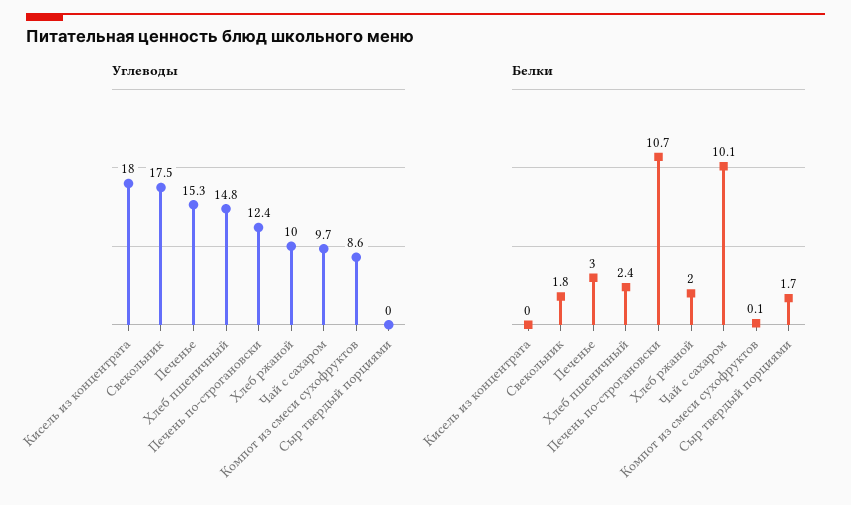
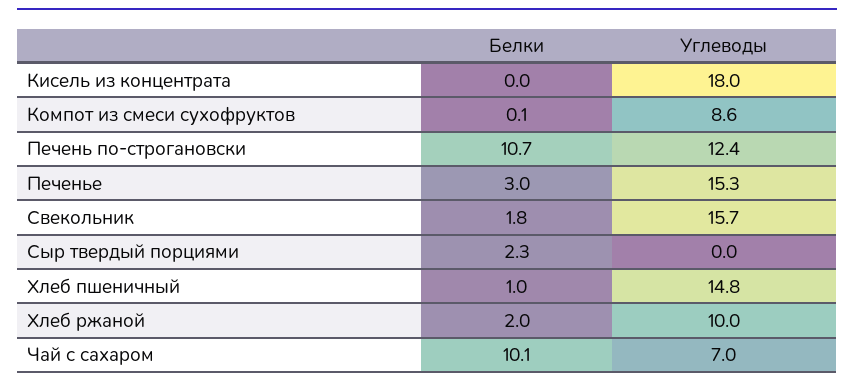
Углеводы, Свекольник: 17.5 -> 15.7
Углеводы, Чай с сахаром: 9.7 -> 7
Белки, Хлеб пшеничный: 2.4 -> 1
Белки, Сыр твердый порциями: 1.7 -> 2.3

